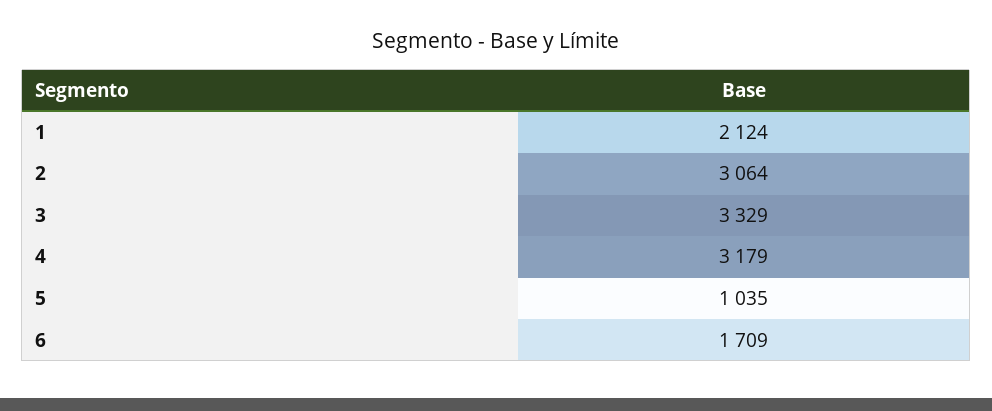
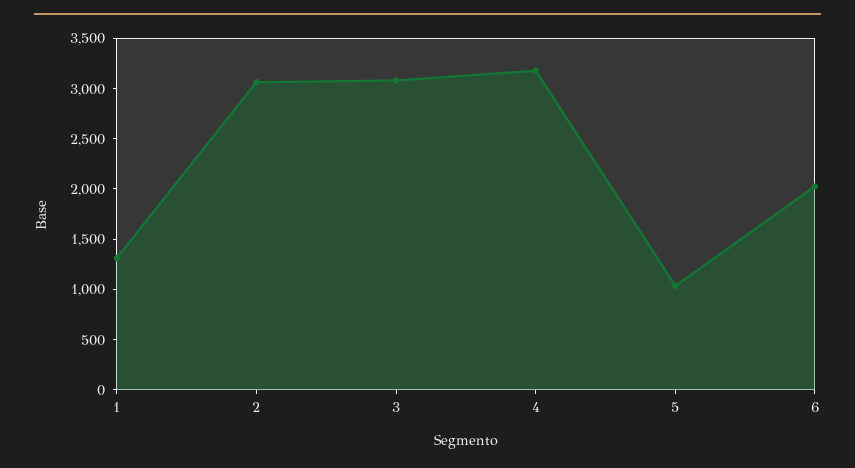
1: 2124 -> 1300
3: 3329 -> 3100
6: 1709 -> 2000

